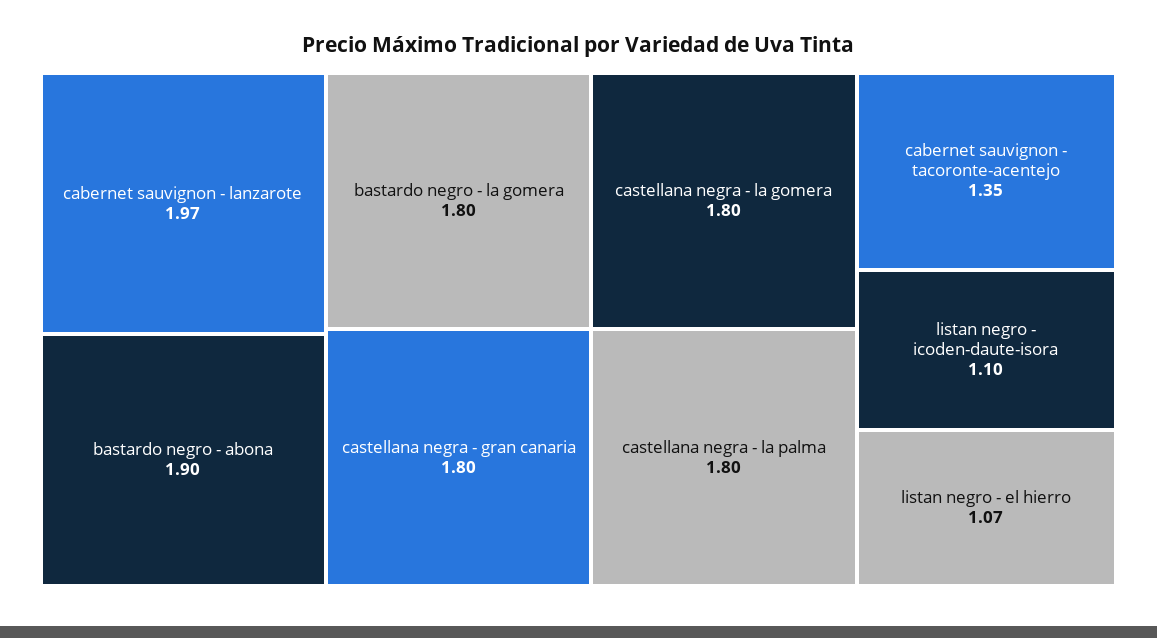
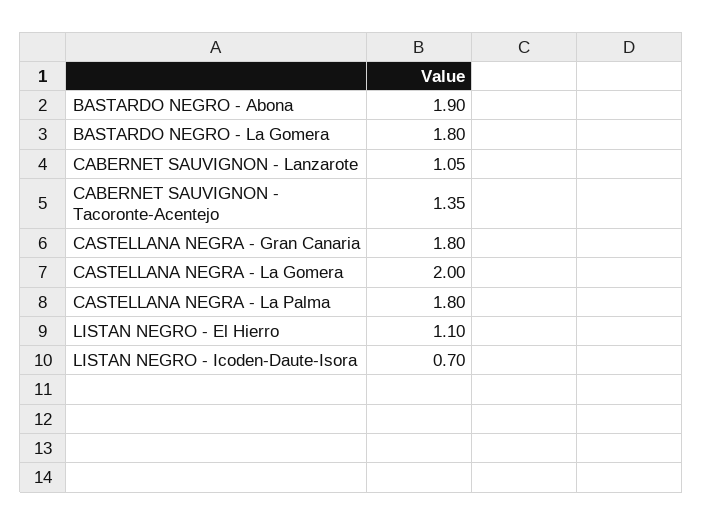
cabernet sauvignon - lanzarote: 1.97 -> 1.05
castellana negra - la gomera: 1.8 -> 2
listan negro - icoden-daute-isora: 1.1 -> 0.7
listan negro - el hierro: 1.07 -> 1.1

